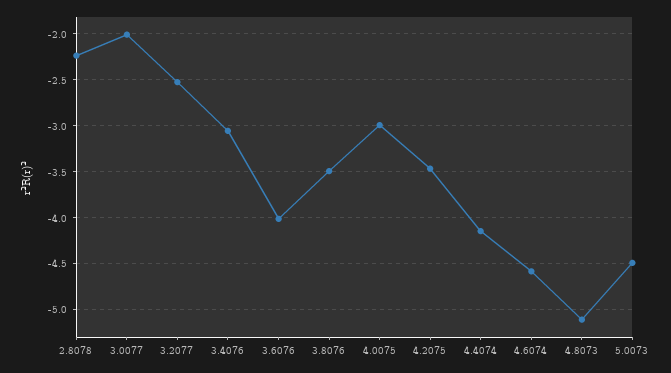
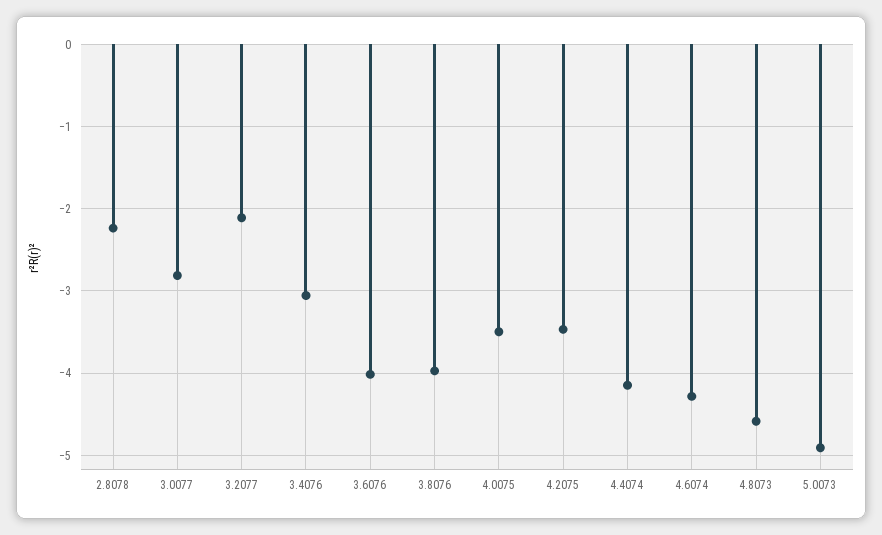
3.0077: -2 -> -2.8
3.2077: -2.5 -> -2.1
3.8076: -3.5 -> -4
4.0075: -3 -> -3.5
4.6074: -4.6 -> -4.3
4.8073: -5.1 -> -4.6
5.0073: -4.5 -> -4.9

